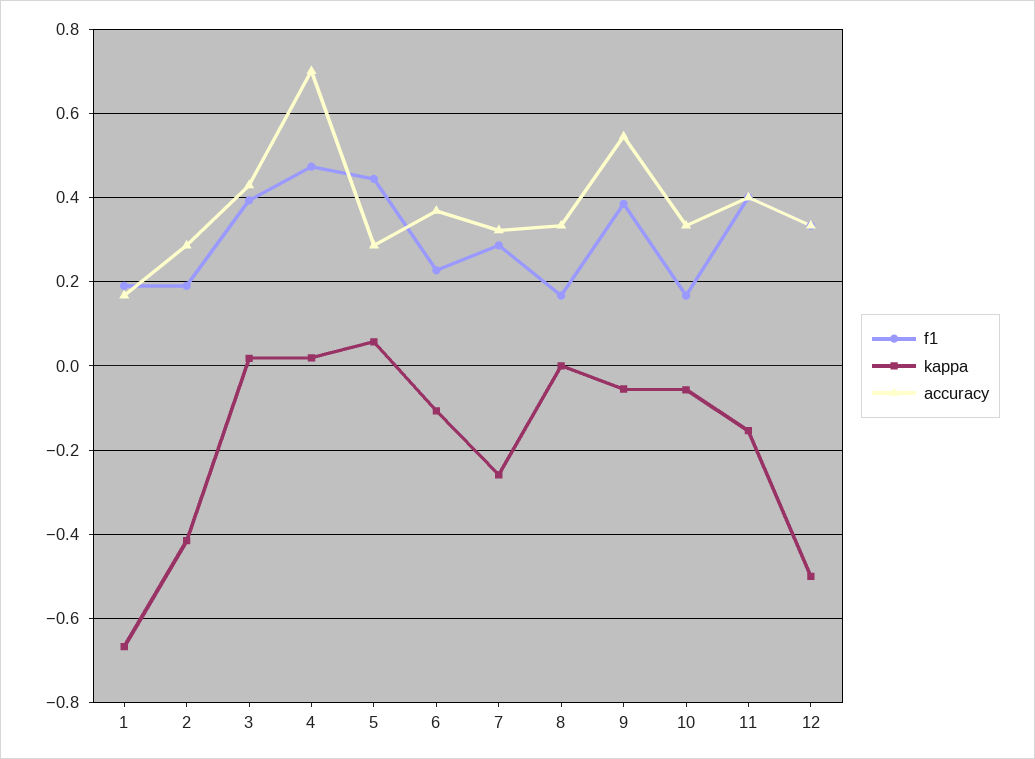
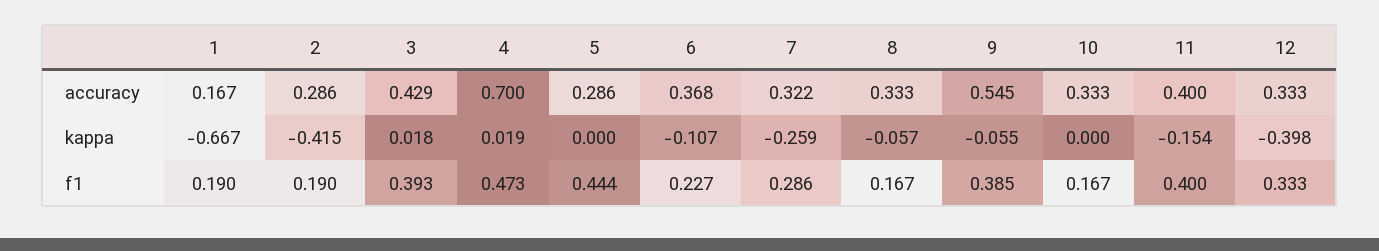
kappa, 5: 0.06 -> 0
kappa, 8: 0 -> -0.057
kappa, 10: -0.06 -> 0
kappa, 12: -0.5 -> -0.398

